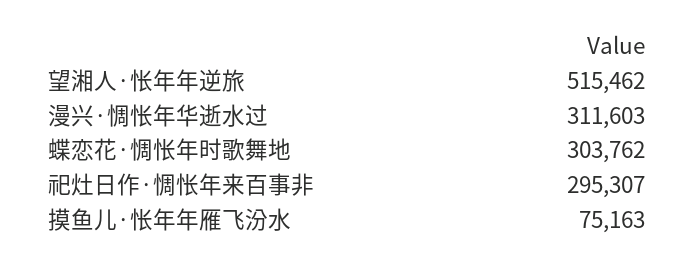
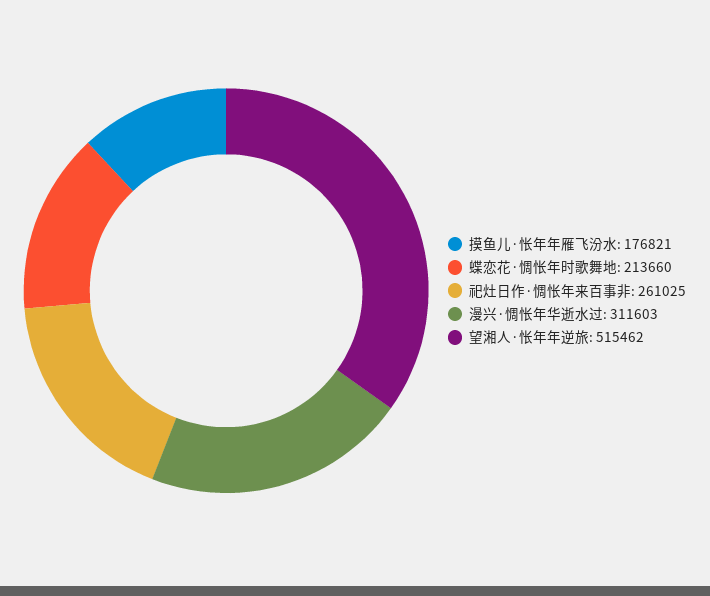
蝶恋花·惆怅年时歌舞地: 303762 -> 213660
祀灶日作·惆怅年来百事非: 295307 -> 261025
摸鱼儿·怅年年雁飞汾水: 75163 -> 176821

